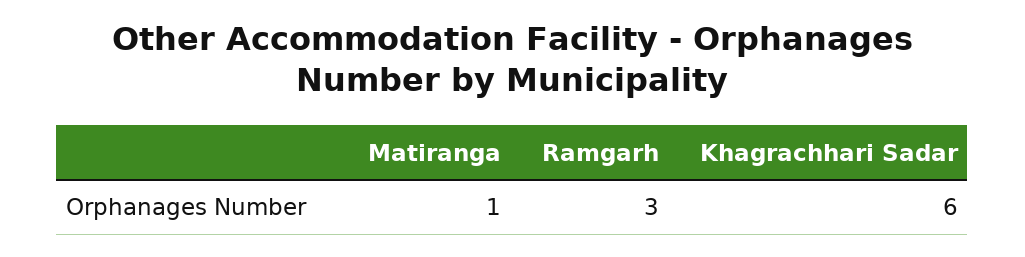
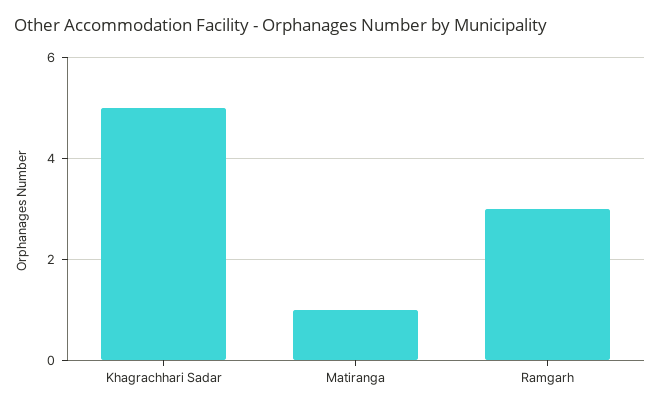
Khagrachhari Sadar: 6 -> 5

